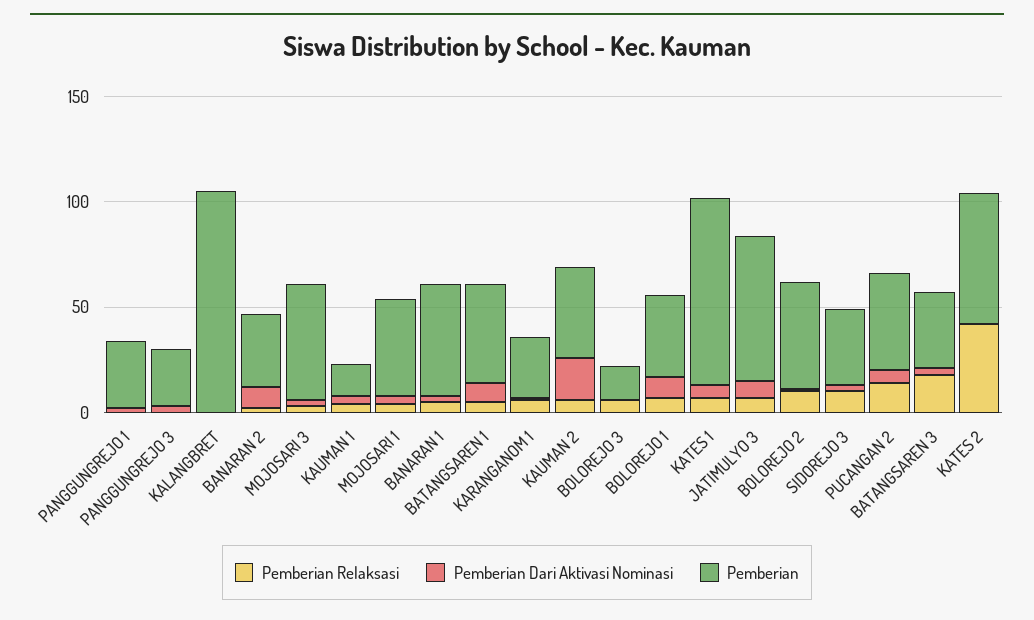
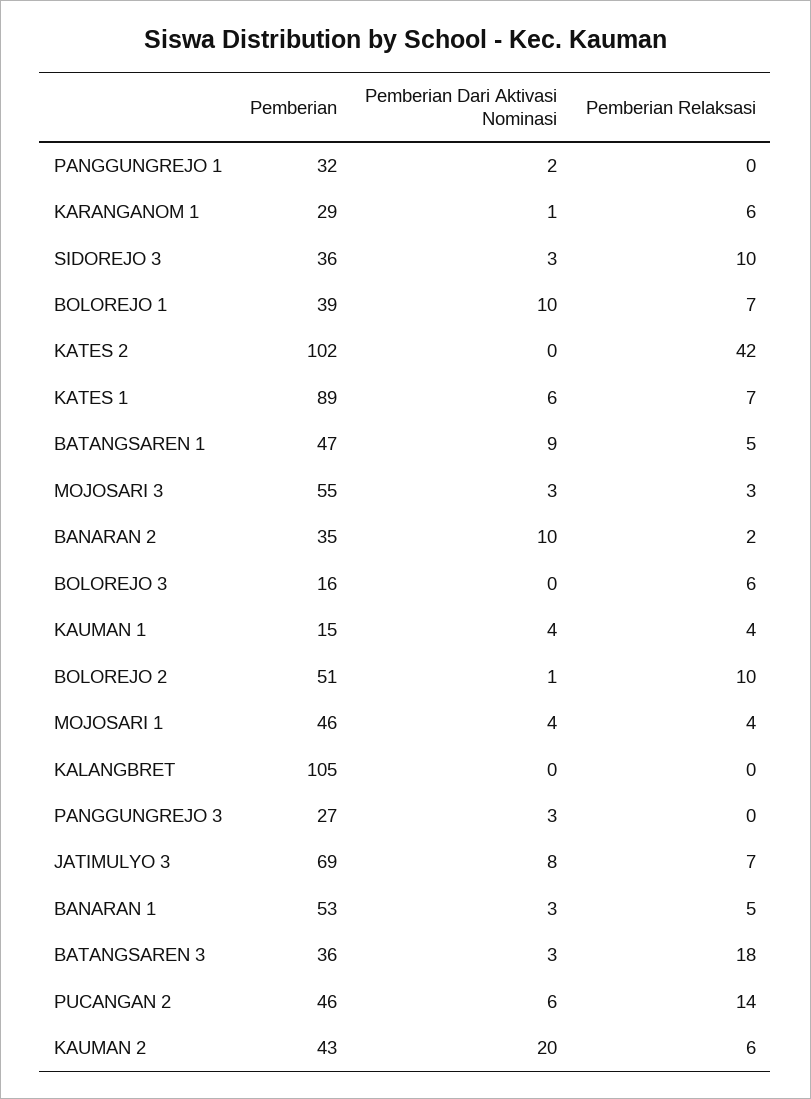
Pemberian, KATES 2: 60 -> 102

